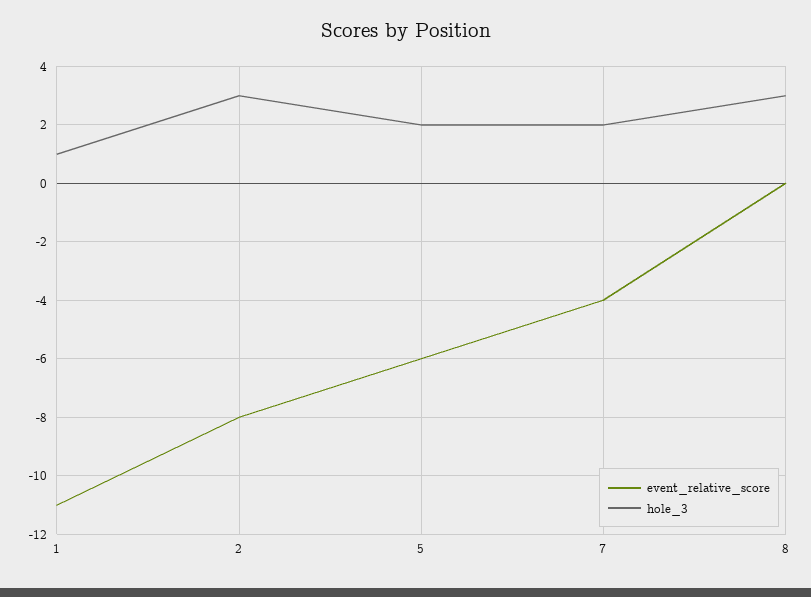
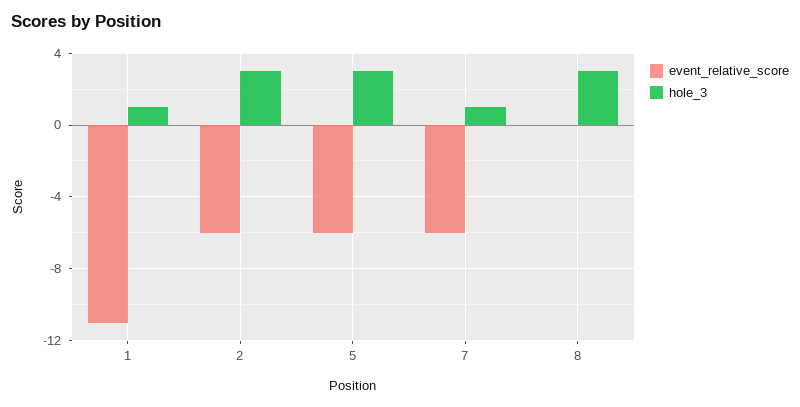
event_relative_score, 2: -8 -> -6
hole_3, 5: 2 -> 3
event_relative_score, 7: -4 -> -6
hole_3, 7: 2 -> 1

